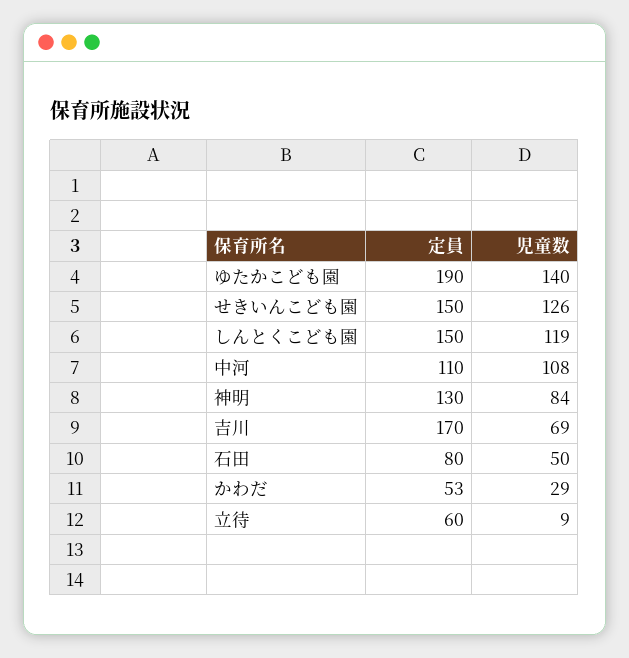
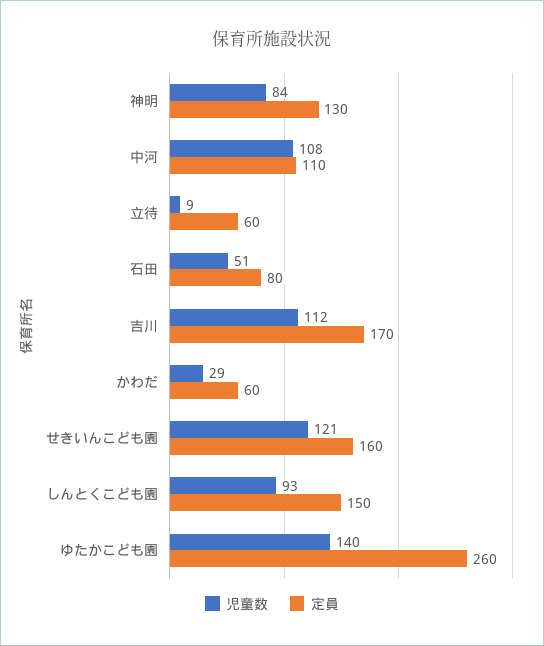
定員, ゆたかこども園: 190 -> 260
定員, せきいんこども園: 150 -> 160
児童数, せきいんこども園: 126 -> 121
児童数, しんとくこども園: 119 -> 93
児童数, 吉川: 69 -> 112
児童数, 石田: 50 -> 51
定員, かわだ: 53 -> 60

